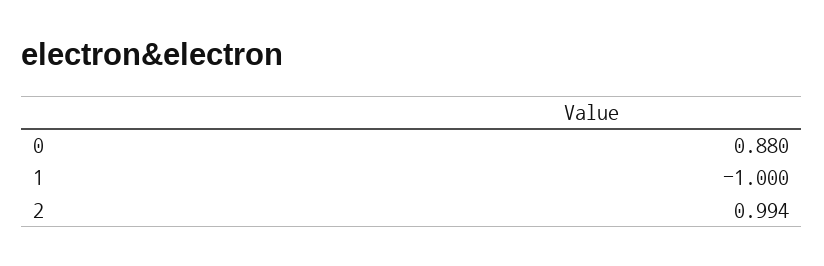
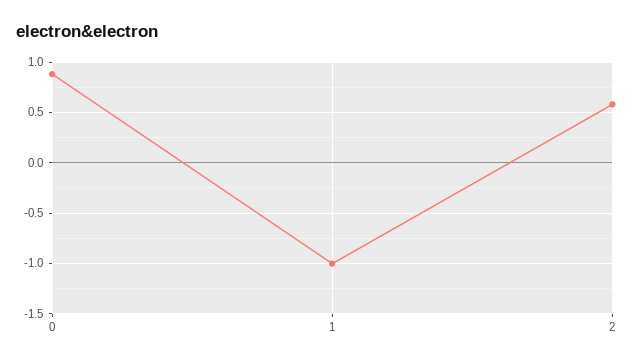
2: 0.994 -> 0.6

